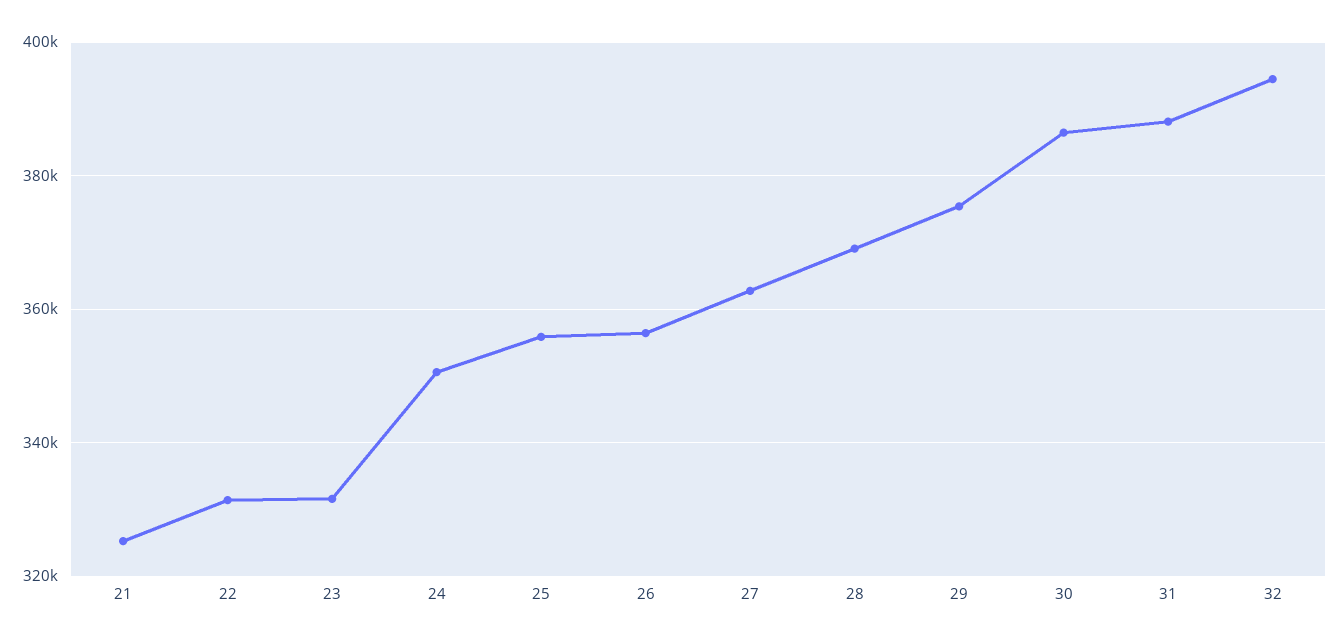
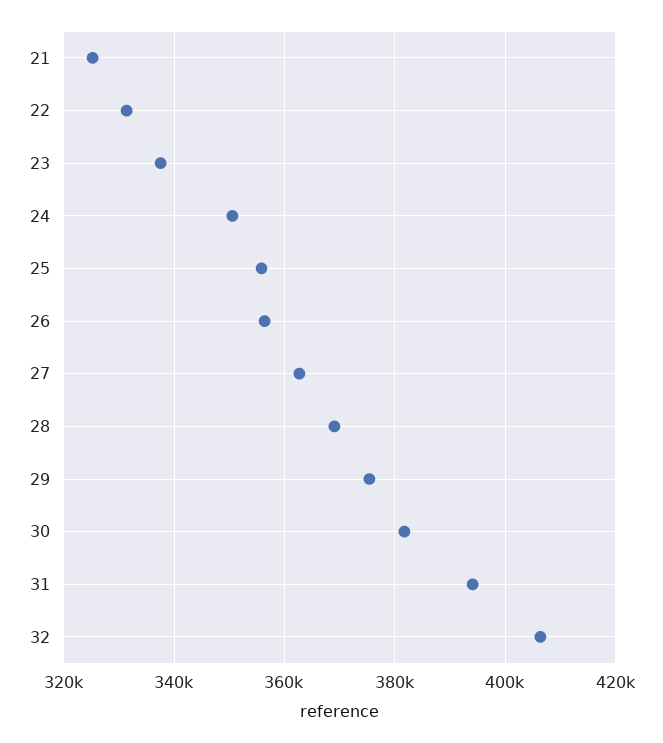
23: 332000 -> 338000
30: 386000 -> 382000
31: 388000 -> 394000
32: 394000 -> 406000

